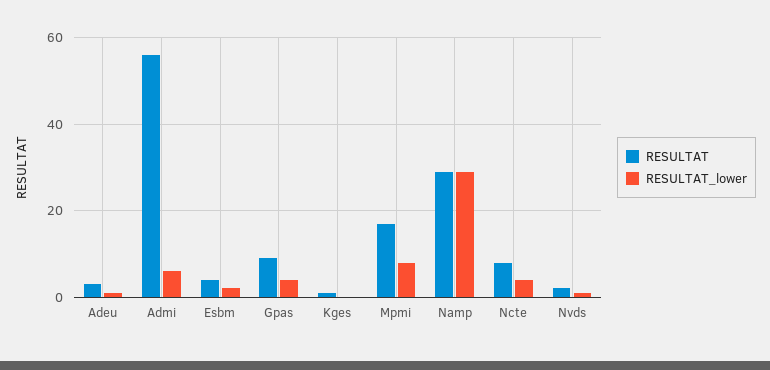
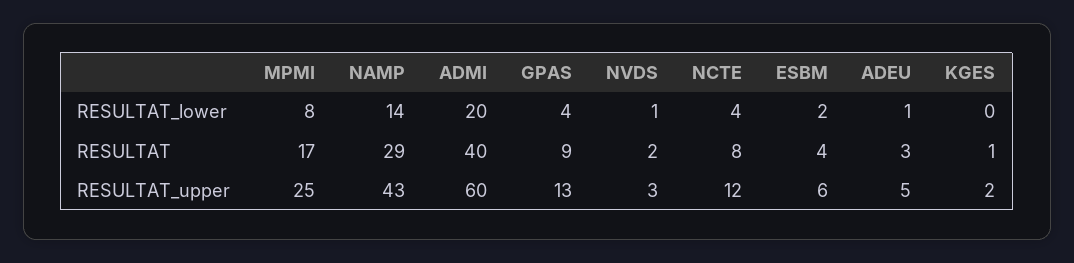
RESULTAT, Admi: 55 -> 40
RESULTAT_lower, Admi: 5 -> 20
RESULTAT_lower, Namp: 30 -> 14
RESULTAT_upper, Mpmi: none -> 25
RESULTAT_upper, Namp: none -> 43
RESULTAT_upper, Admi: none -> 60
RESULTAT_upper, Gpas: none -> 13
RESULTAT_upper, Nvds: none -> 3
RESULTAT_upper, Ncte: none -> 12
RESULTAT_upper, Esbm: none -> 6
RESULTAT_upper, Adeu: none -> 5
RESULTAT_upper, Kges: none -> 2

